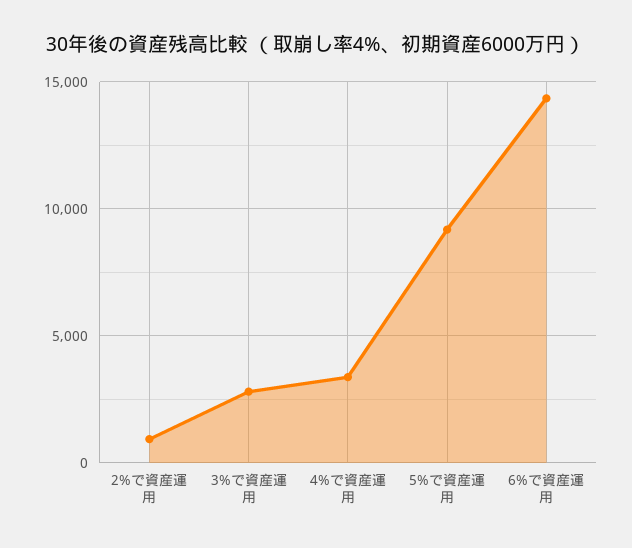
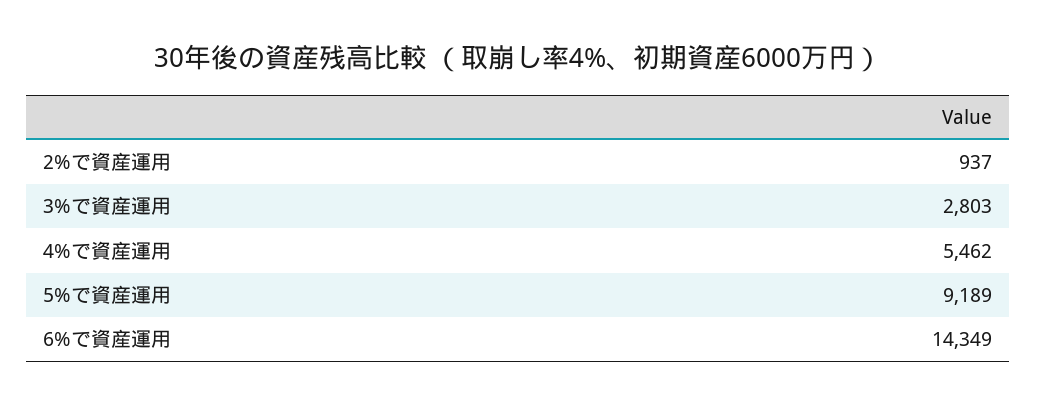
4%で資産運用: 3500 -> 5462

